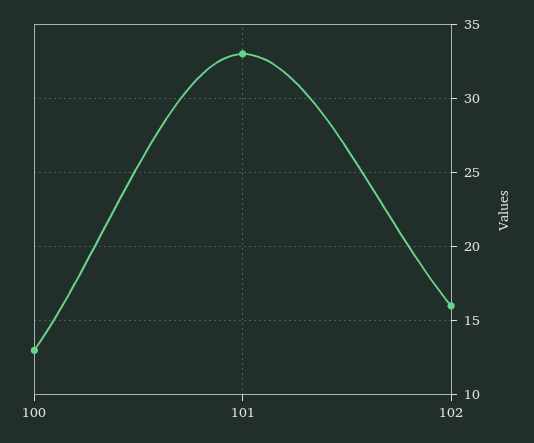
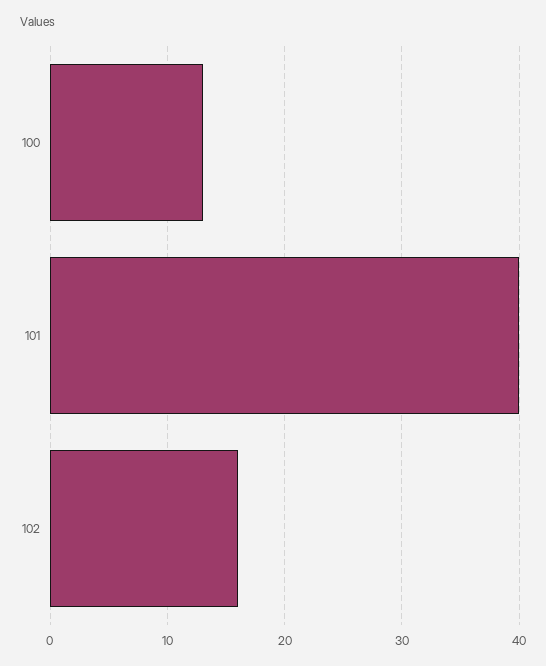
101: 33 -> 40

